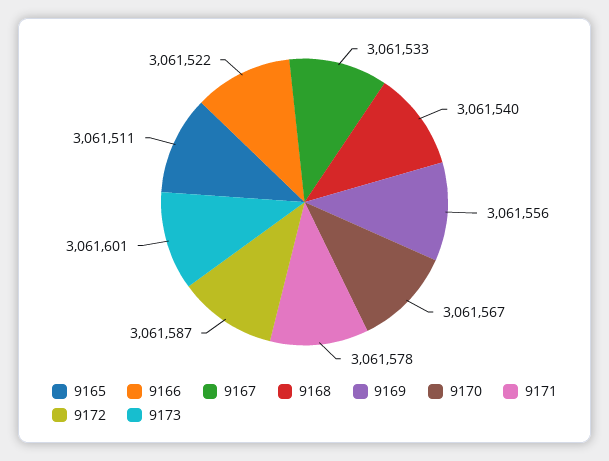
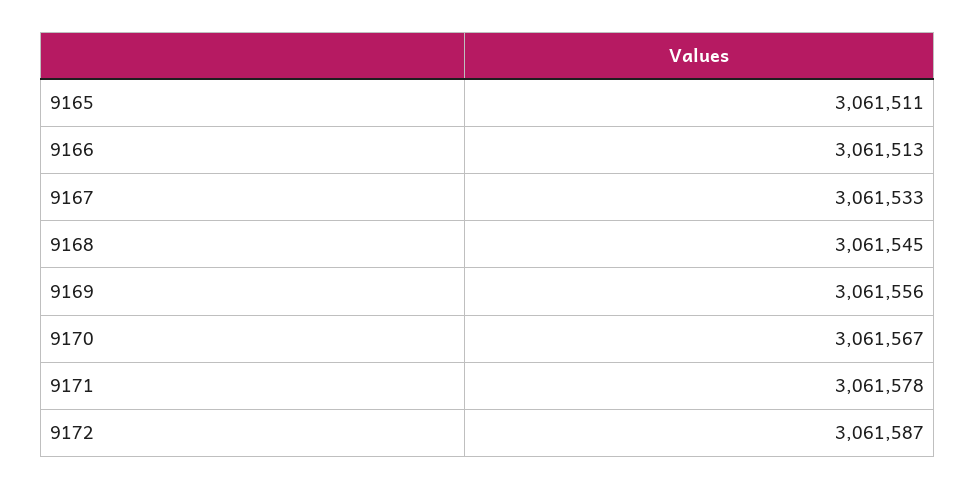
9166: 3061522 -> 3061513
9168: 3061540 -> 3061545
9173: 3061601 -> none

